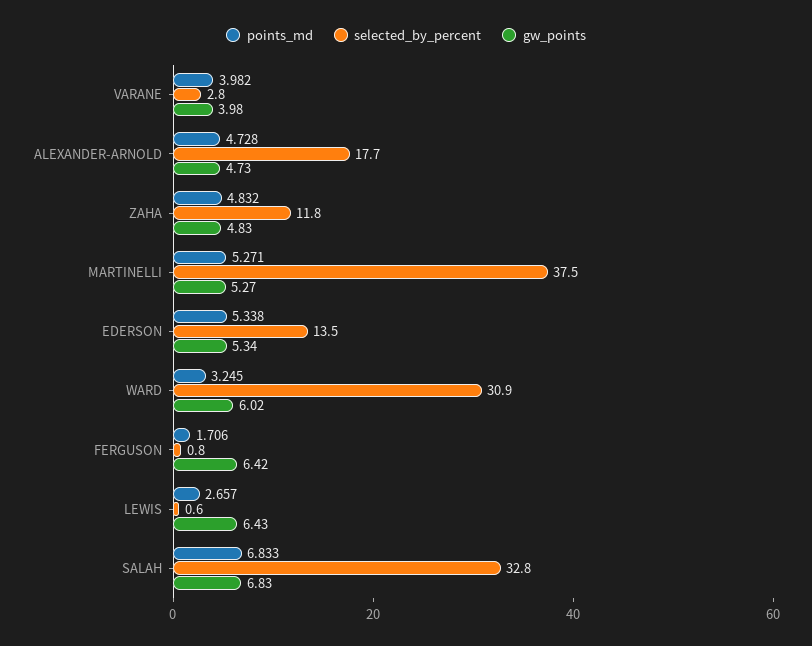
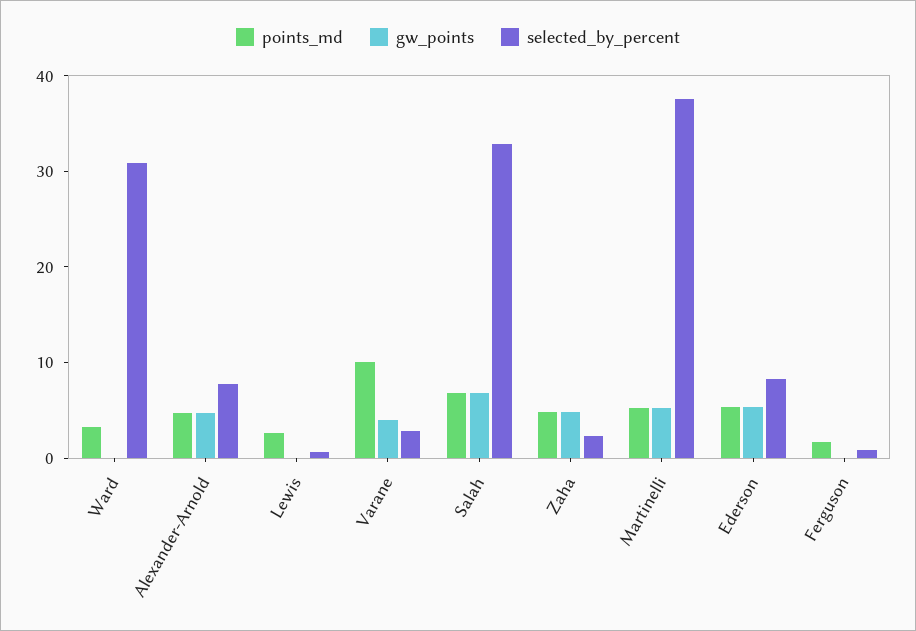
points_md, VARANE: 3.982 -> 10
selected_by_percent, ALEXANDER-ARNOLD: 17.7 -> 8
selected_by_percent, ZAHA: 11.8 -> 2
selected_by_percent, EDERSON: 13.5 -> 8
gw_points, WARD: 6.02 -> 0
gw_points, FERGUSON: 6.42 -> 0
gw_points, LEWIS: 6.43 -> 0

